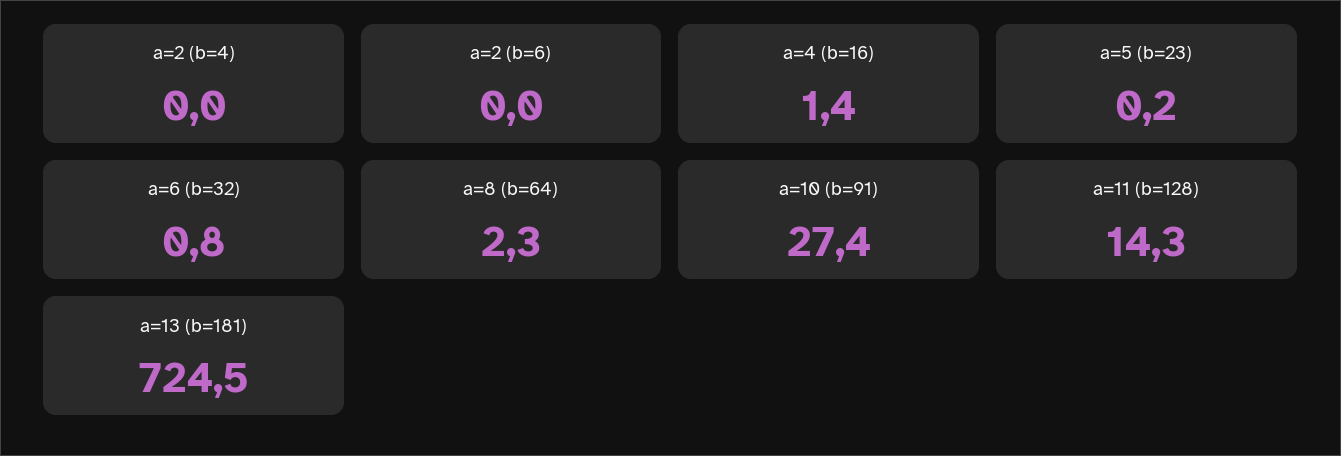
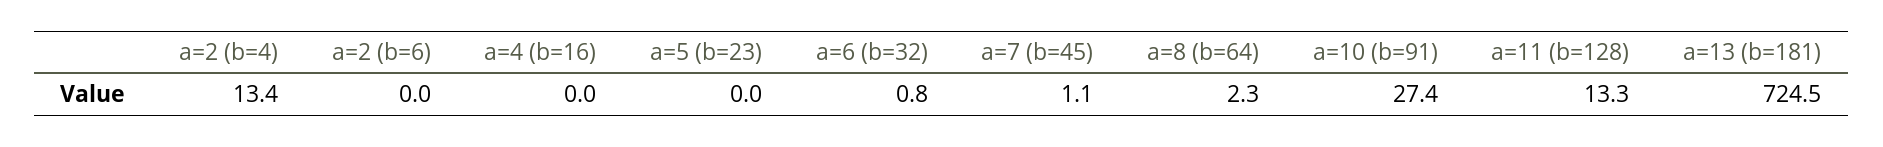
a=2 (b=4): 0 -> 13.4
a=4 (b=16): 1.4 -> 0
a=5 (b=23): 0.2 -> 0
a=11 (b=128): 14.3 -> 13.3
a=7 (b=45): none -> 1.1

